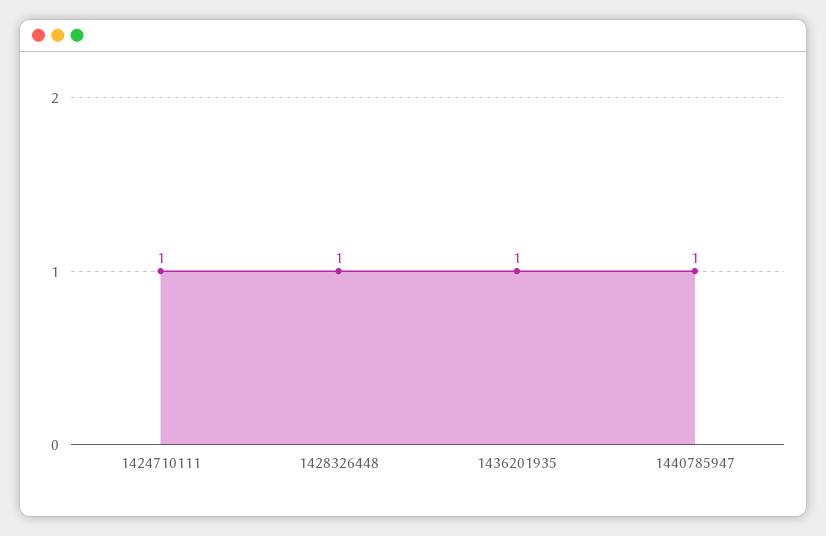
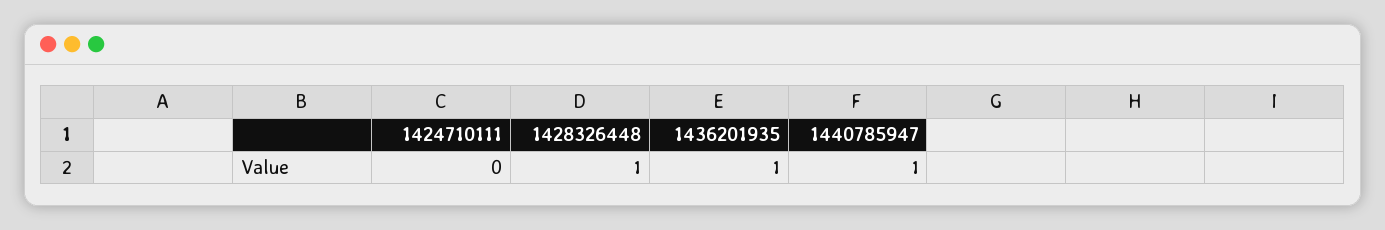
1424710111: 1 -> 0

